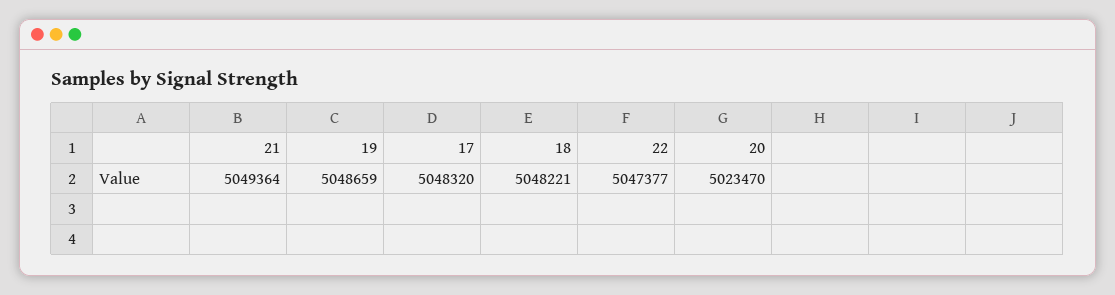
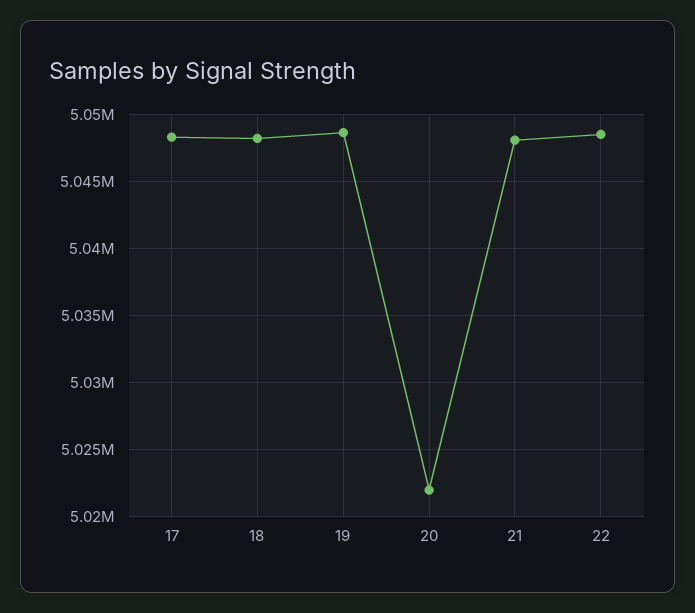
21: 5049364 -> 5048000
22: 5047377 -> 5048500
20: 5023470 -> 5022000

